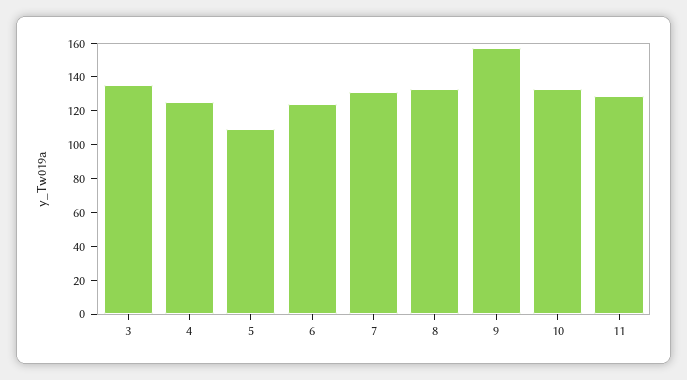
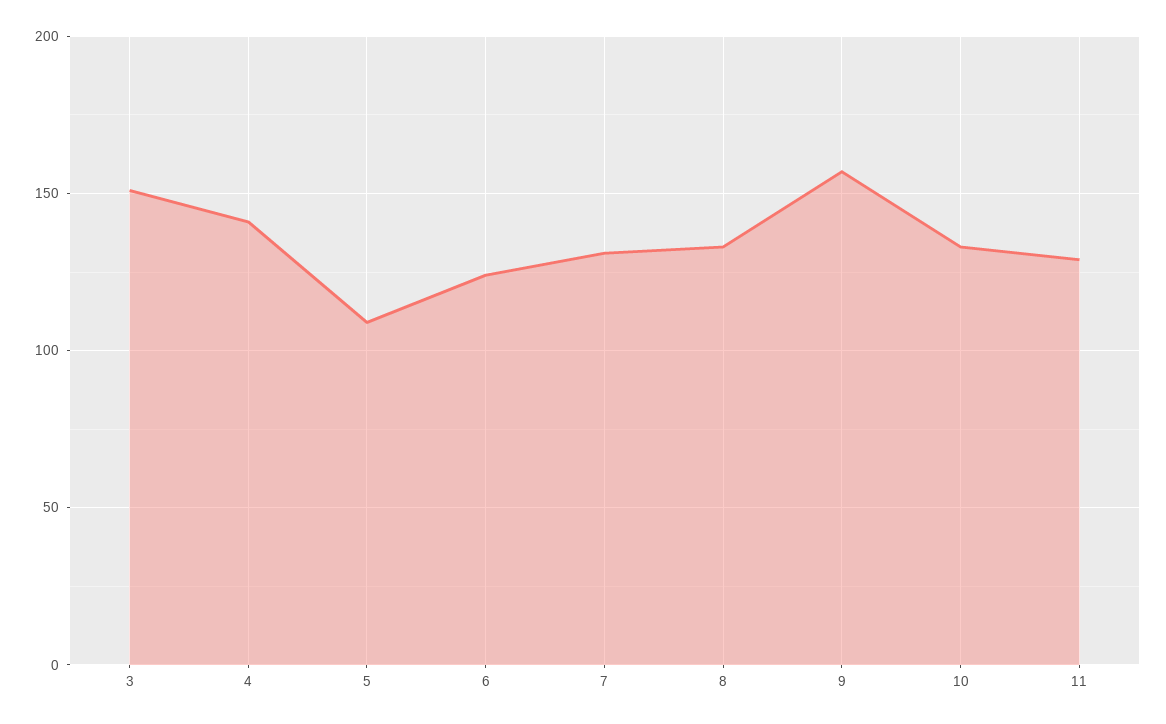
3: 135 -> 150
4: 125 -> 140

